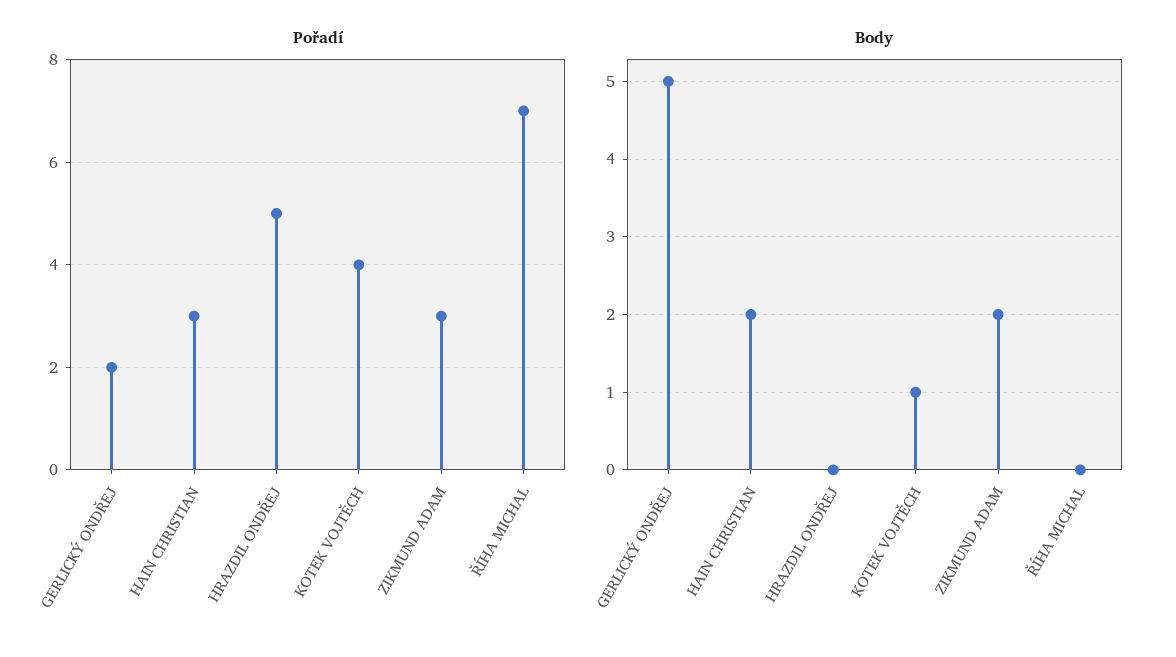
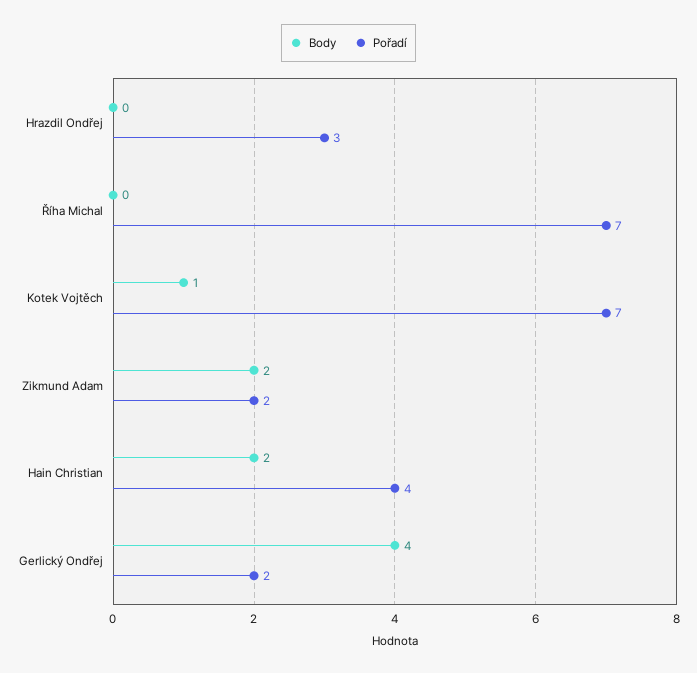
Pořadí, HAIN CHRISTIAN: 3 -> 4
Pořadí, HRAZDIL ONDŘEJ: 5 -> 3
Pořadí, KOTEK VOJTĚCH: 4 -> 7
Pořadí, ZIKMUND ADAM: 3 -> 2
Body, GERLICKÝ ONDŘEJ: 5 -> 4

